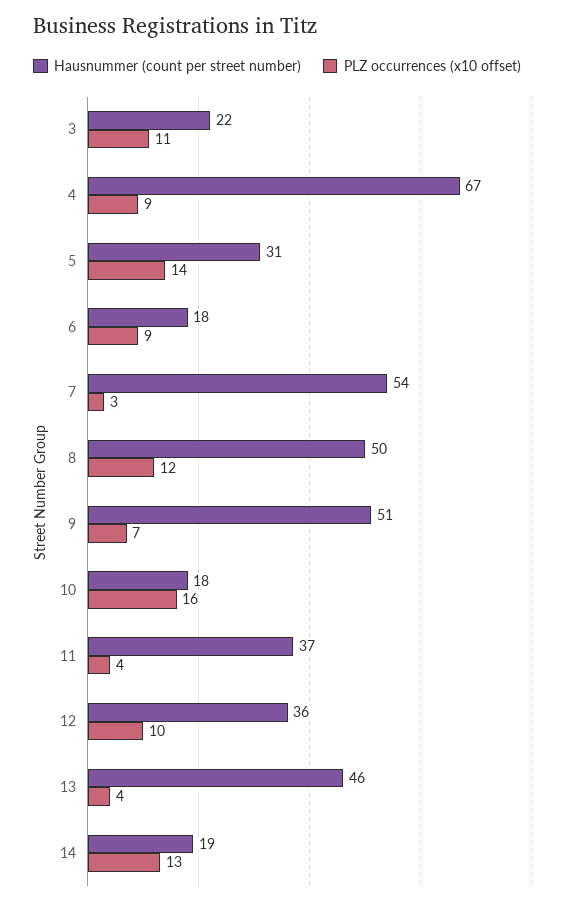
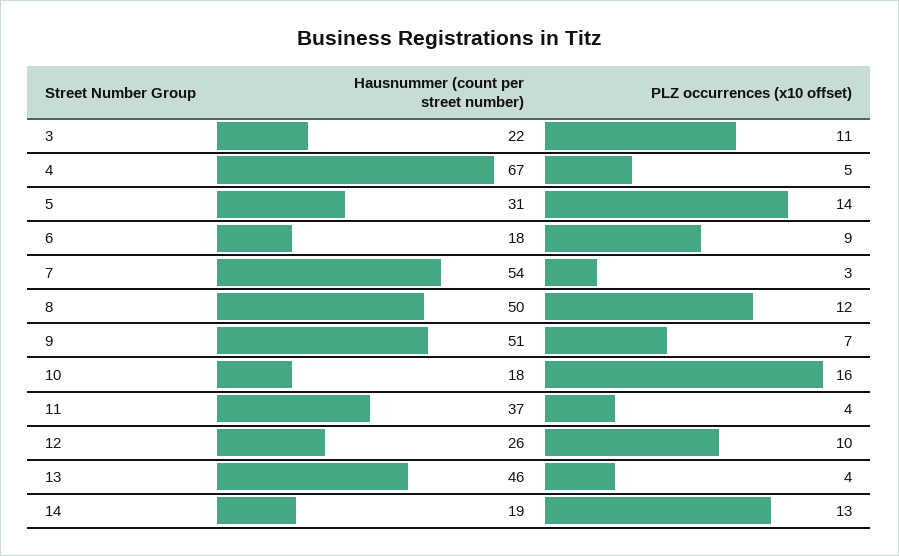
PLZ occurrences (x10 offset), 4: 9 -> 5
Hausnummer (count per street number), 12: 36 -> 26

